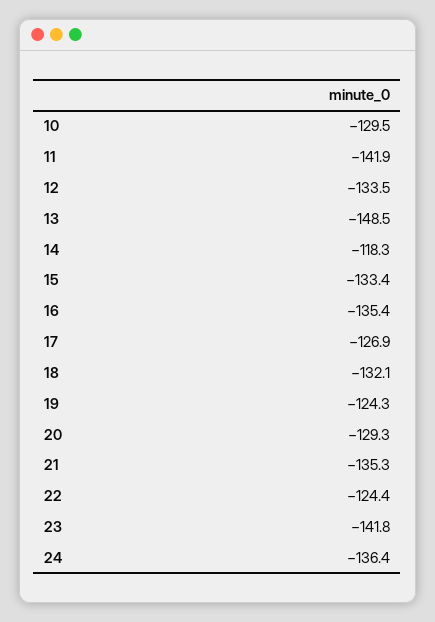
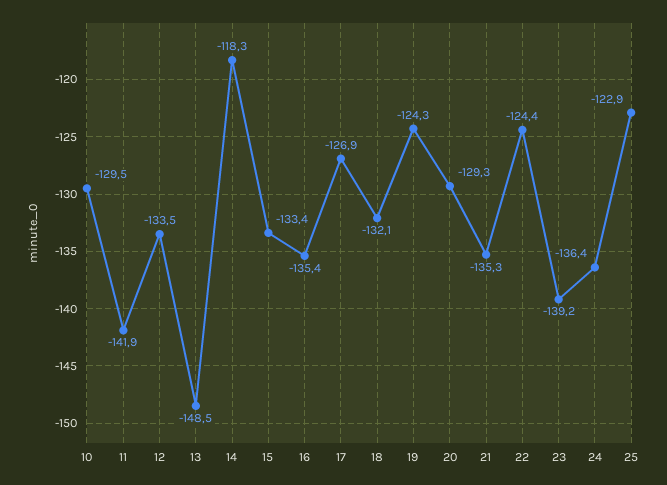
23: -141.8 -> -139.2
25: none -> -122.9

